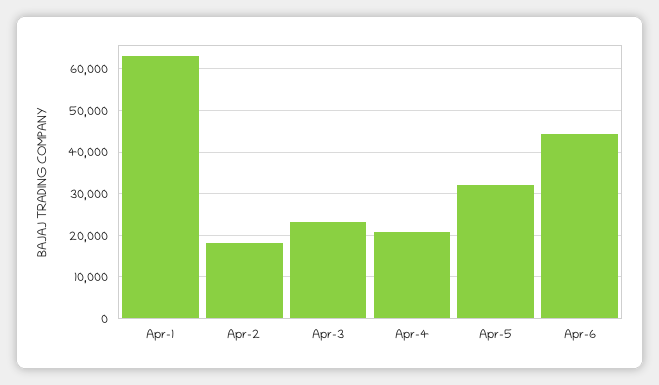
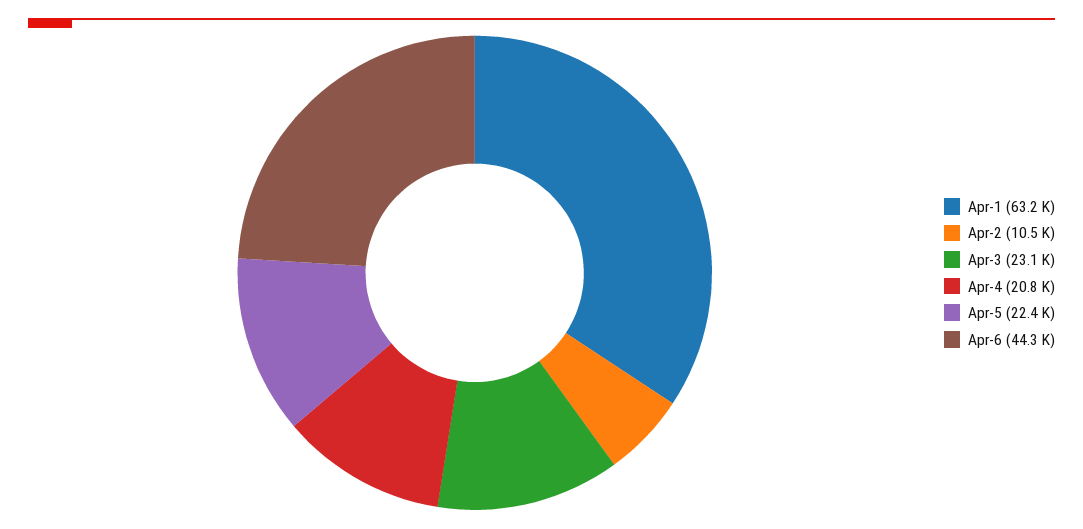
Apr-2: 18000 -> 10500
Apr-5: 32000 -> 22400

